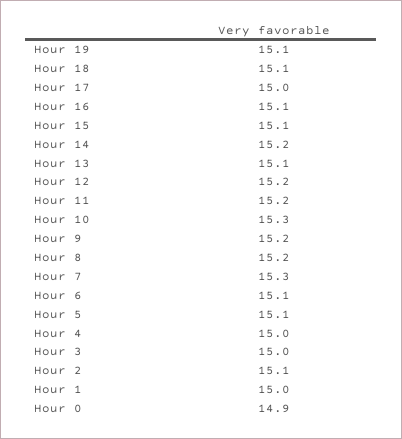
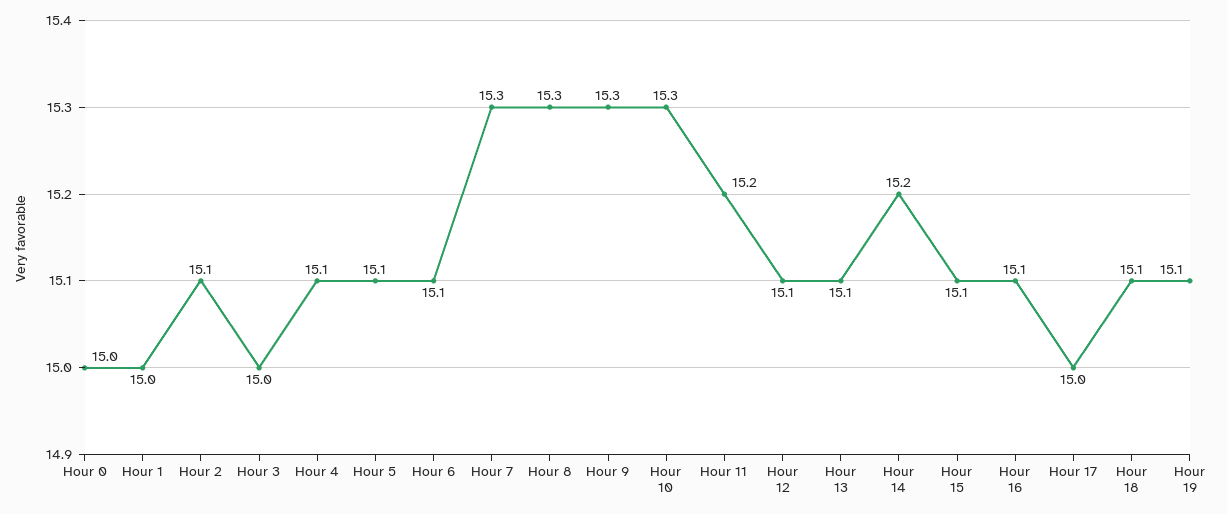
Hour 12: 15.2 -> 15.1
Hour 9: 15.2 -> 15.3
Hour 8: 15.2 -> 15.3
Hour 4: 15 -> 15.1
Hour 0: 14.9 -> 15

